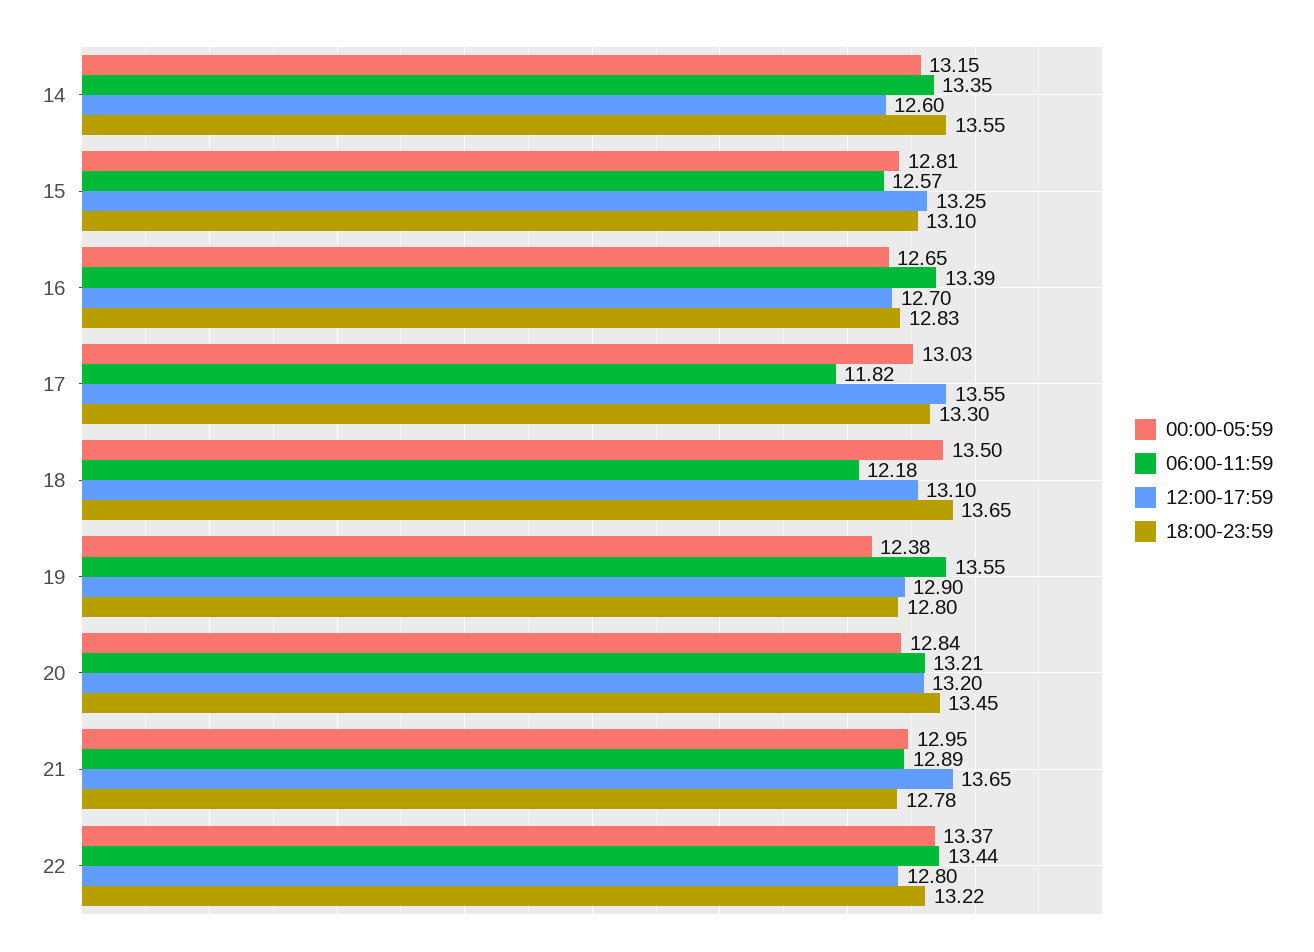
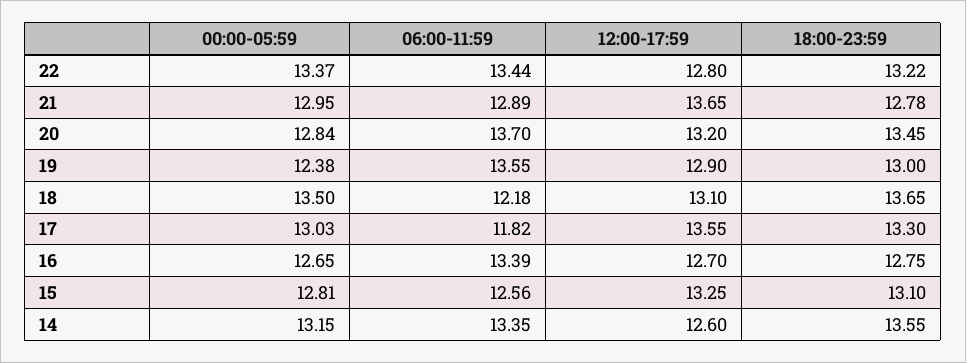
06:00-11:59, 15: 12.57 -> 12.56
18:00-23:59, 16: 12.83 -> 12.75
18:00-23:59, 19: 12.8 -> 13
06:00-11:59, 20: 13.21 -> 13.7

